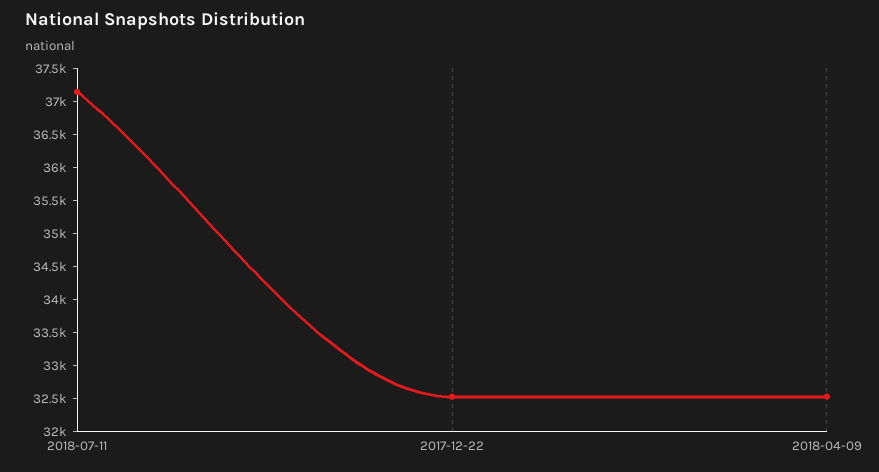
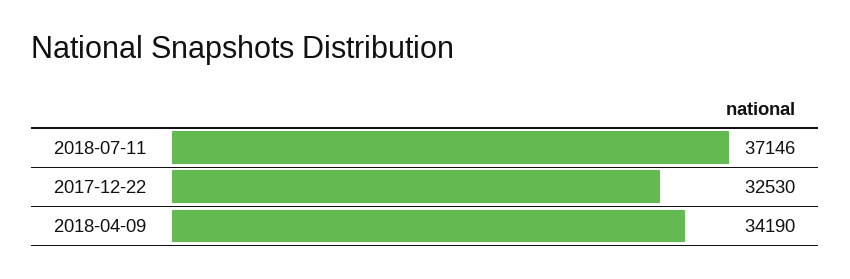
2018-04-09: 32500 -> 34190

